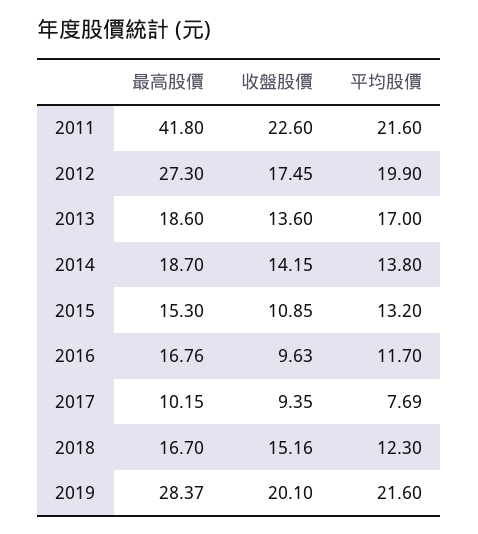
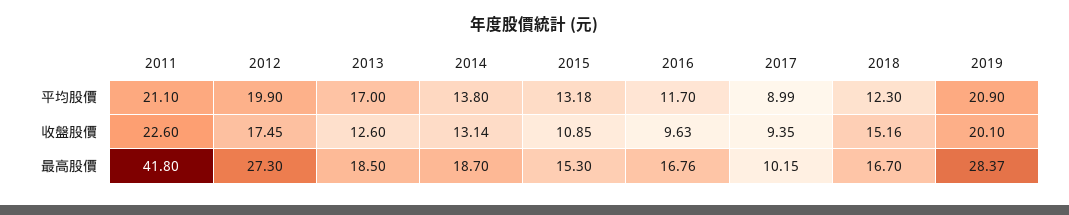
平均股價, 2011: 21.6 -> 21.1
最高股價, 2013: 18.6 -> 18.5
收盤股價, 2013: 13.6 -> 12.6
收盤股價, 2014: 14.15 -> 13.14
平均股價, 2015: 13.2 -> 13.18
平均股價, 2017: 7.69 -> 8.99
平均股價, 2019: 21.6 -> 20.9

